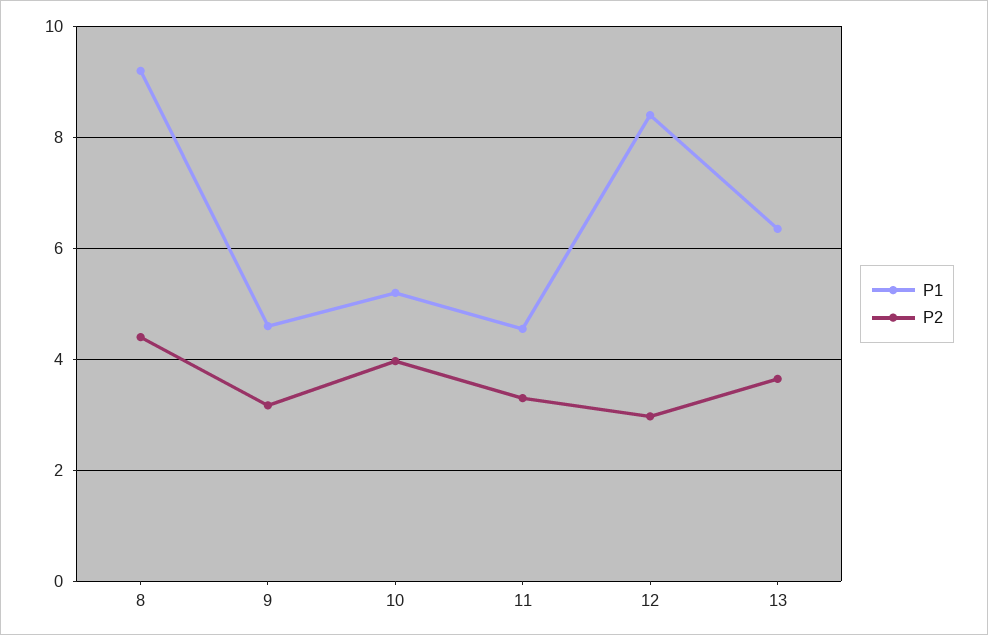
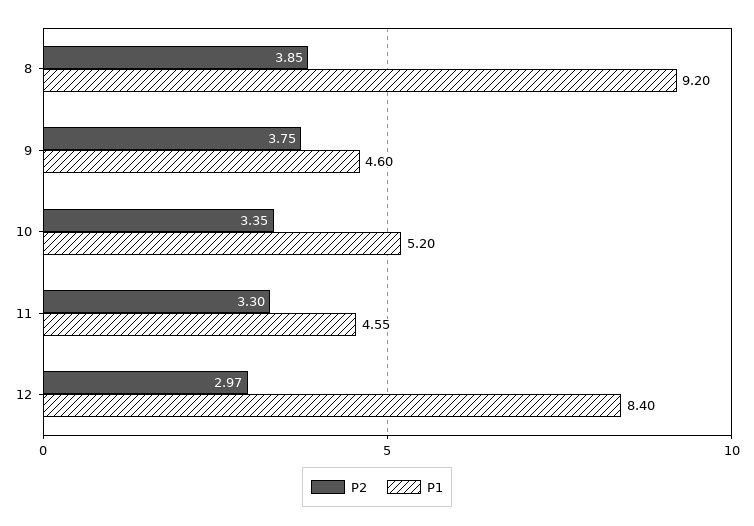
P2, 8: 4.4 -> 3.85
P2, 9: 3.2 -> 3.75
P2, 10: 4 -> 3.35
P1, 13: 6.4 -> none
P2, 13: 3.6 -> none

